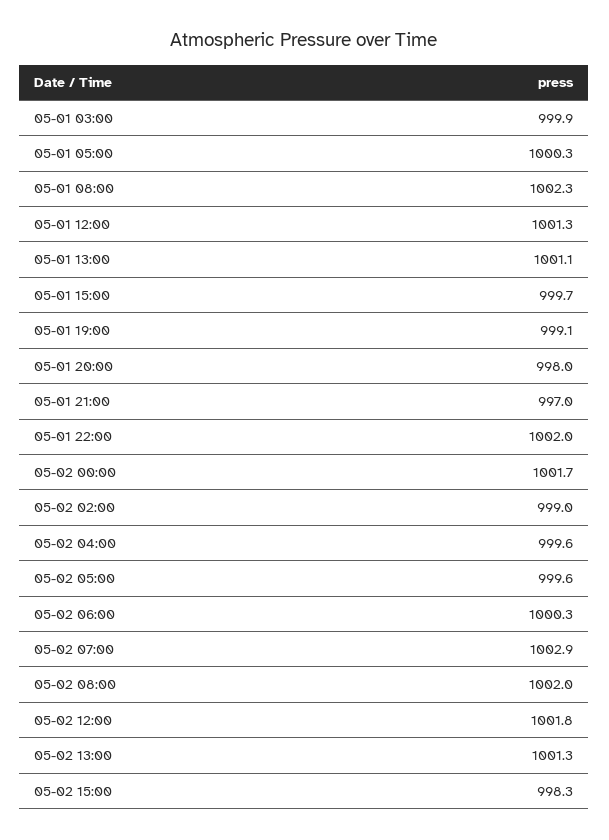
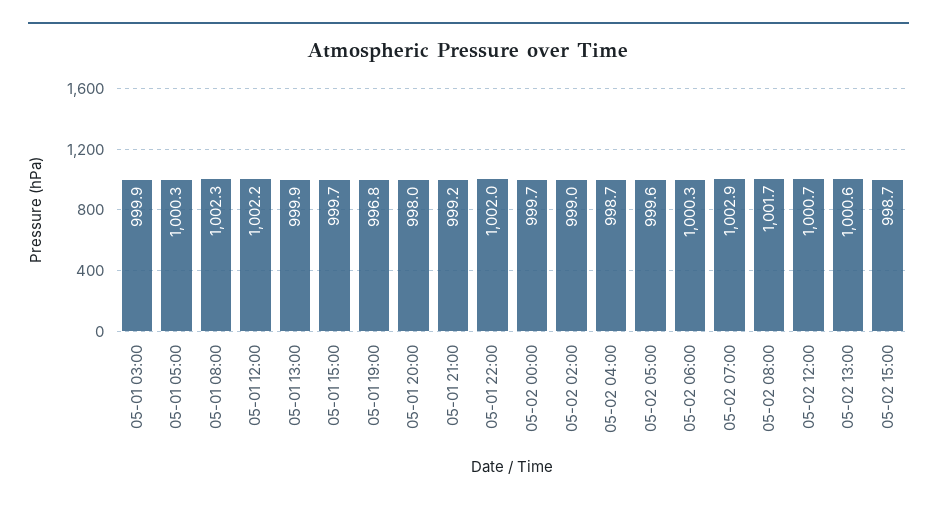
05-01 12:00: 1001.3 -> 1002.2
05-01 13:00: 1001.1 -> 999.9
05-01 19:00: 999.1 -> 996.8
05-01 21:00: 997 -> 999.2
05-02 00:00: 1001.7 -> 999.7
05-02 04:00: 999.6 -> 998.7
05-02 08:00: 1002 -> 1001.7
05-02 12:00: 1001.8 -> 1000.7
05-02 13:00: 1001.3 -> 1000.6
05-02 15:00: 998.3 -> 998.7

